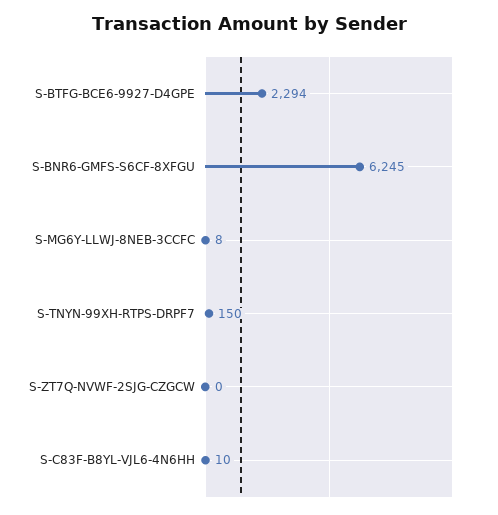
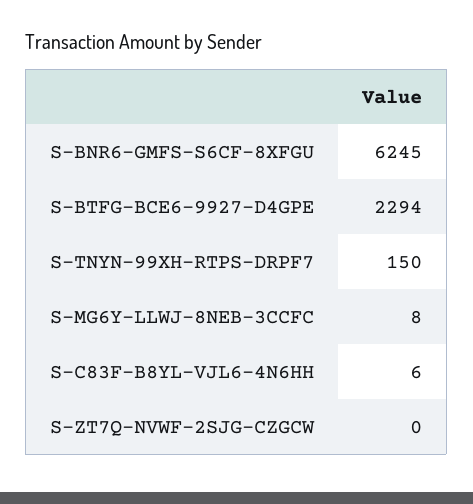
S-C83F-B8YL-VJL6-4N6HH: 10 -> 6

